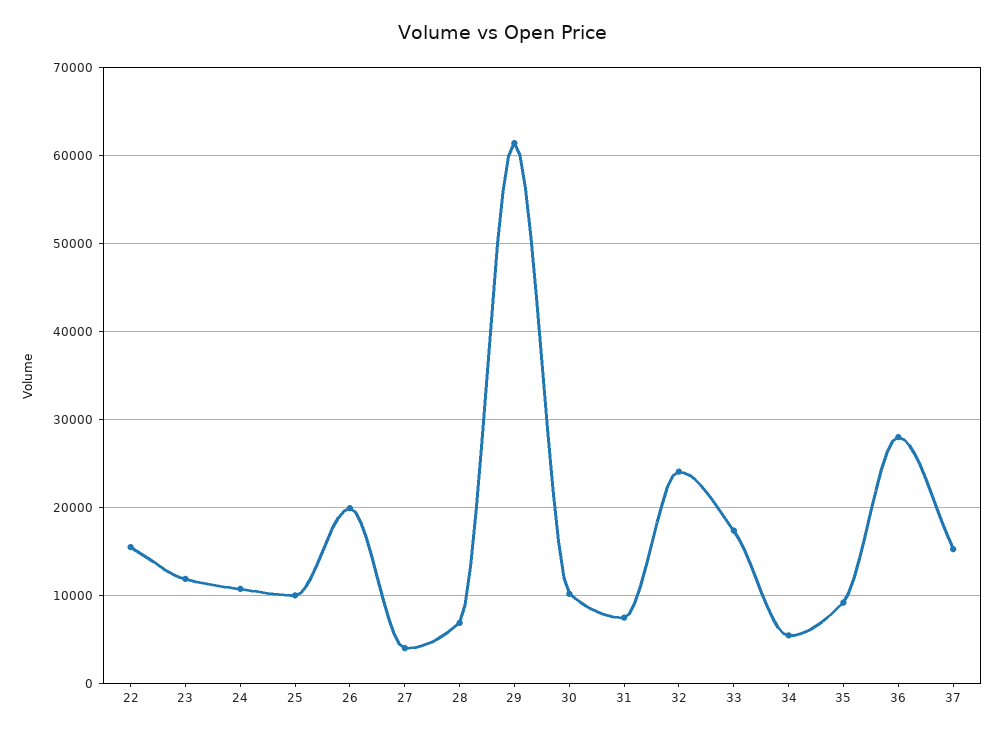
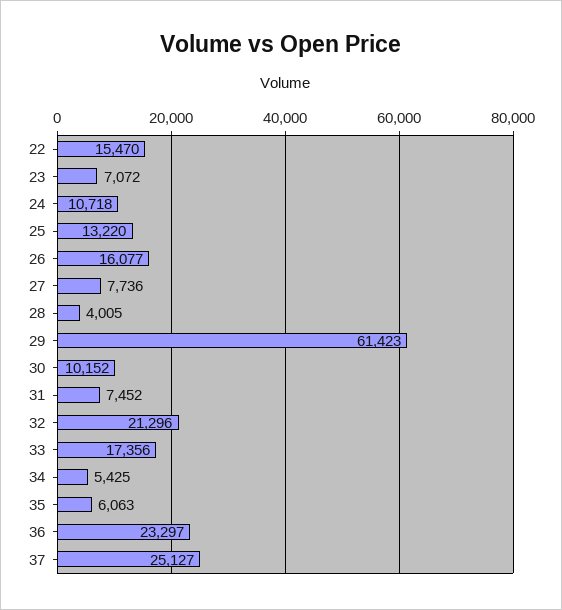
23: 12000 -> 7072
25: 10000 -> 13220
26: 20000 -> 16077
27: 4000 -> 7736
28: 7000 -> 4005
32: 24000 -> 21296
35: 9000 -> 6063
36: 28000 -> 23297
37: 15000 -> 25127

